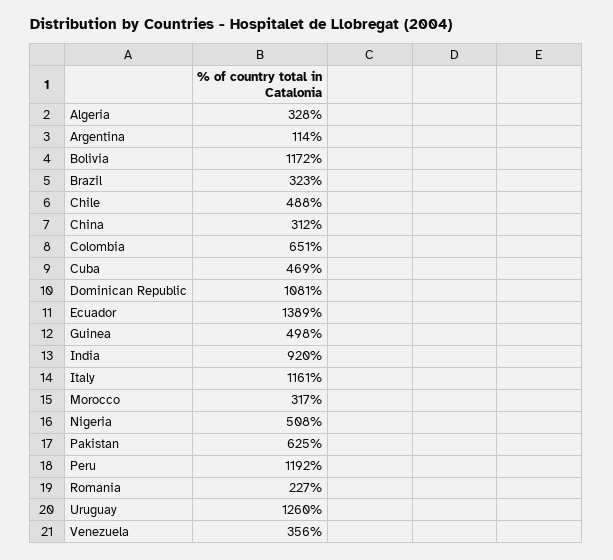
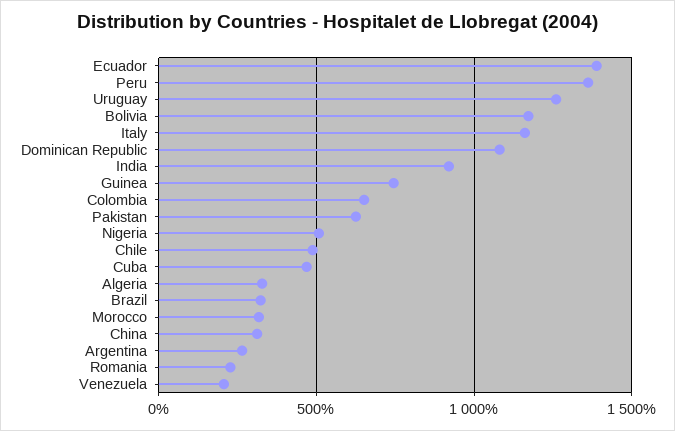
Argentina: 114 -> 250
Guinea: 498 -> 750
Peru: 1192 -> 1350
Venezuela: 356 -> 200

